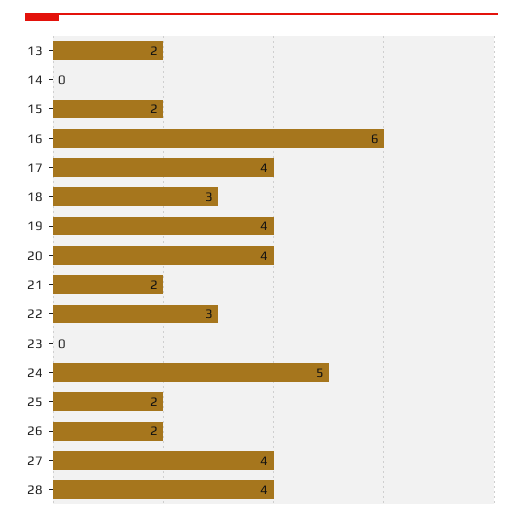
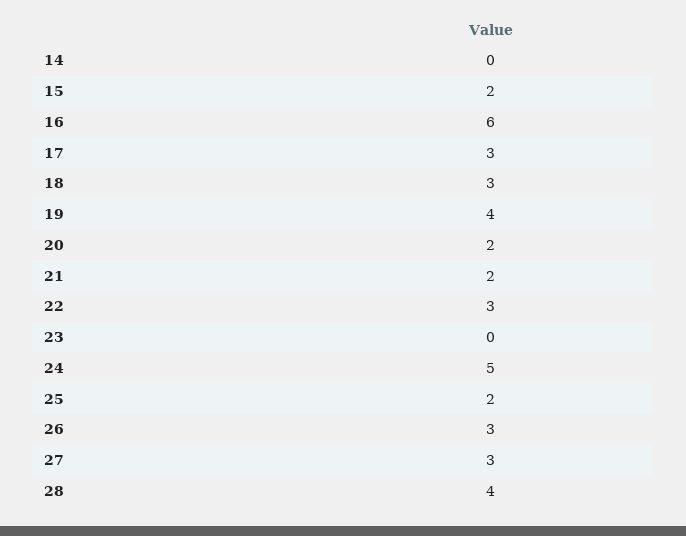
13: 2 -> none
17: 4 -> 3
20: 4 -> 2
26: 2 -> 3
27: 4 -> 3

